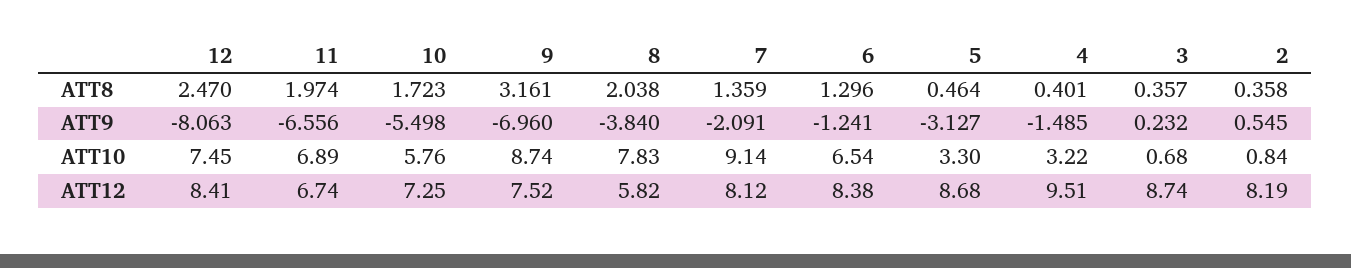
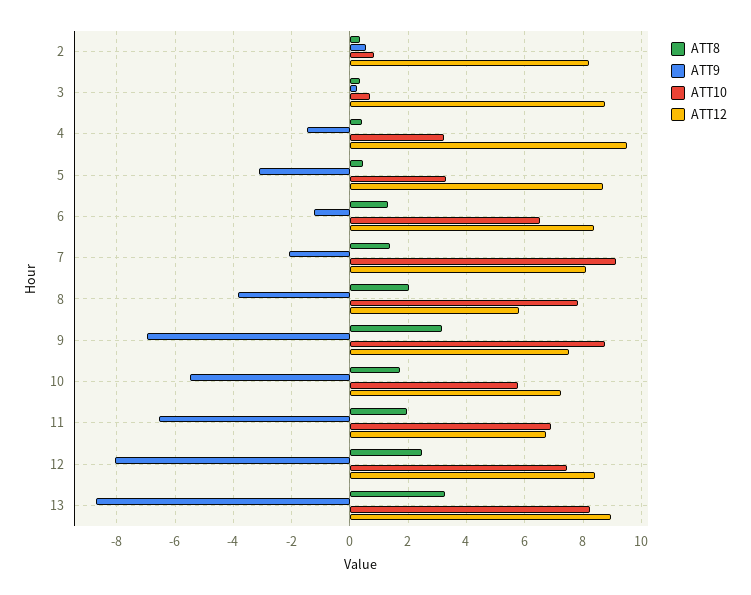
ATT8, 13: none -> 3.25
ATT9, 13: none -> -8.75
ATT10, 13: none -> 8.25
ATT12, 13: none -> 9

